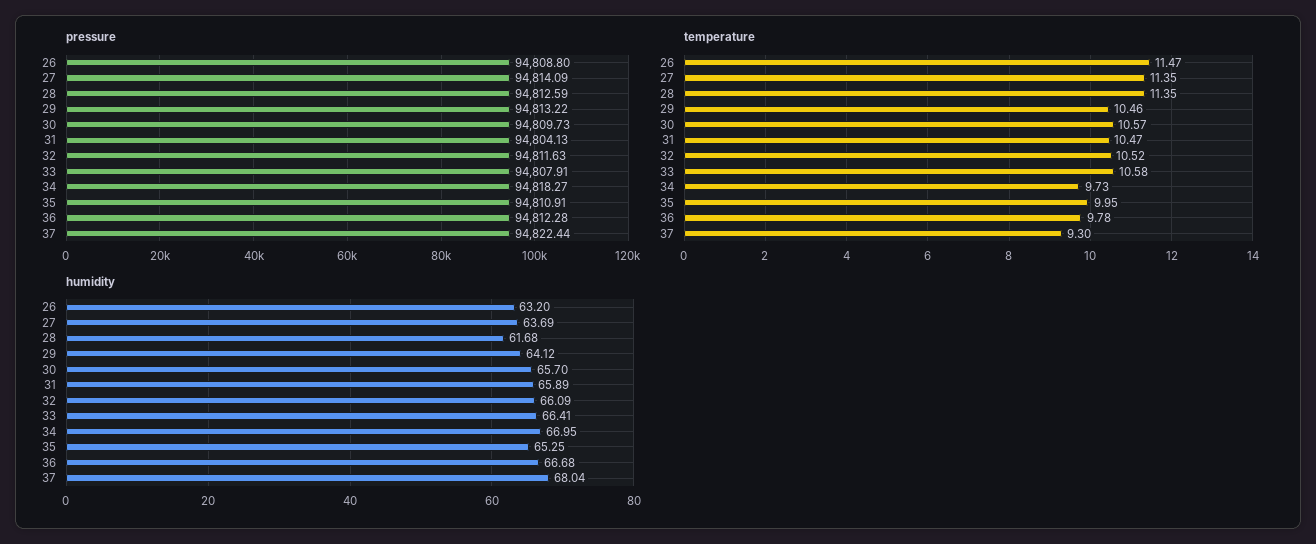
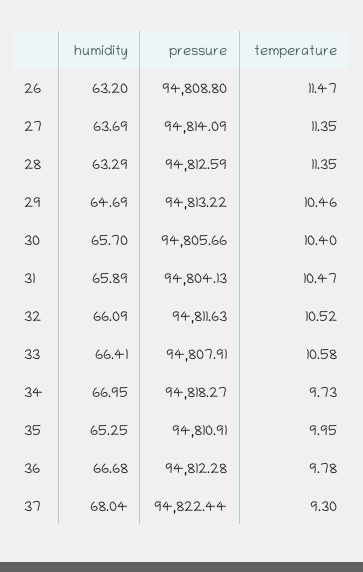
pressure, 30: 94809.73 -> 94805.66
temperature, 30: 10.57 -> 10.4
humidity, 28: 61.68 -> 63.29
humidity, 29: 64.12 -> 64.69

